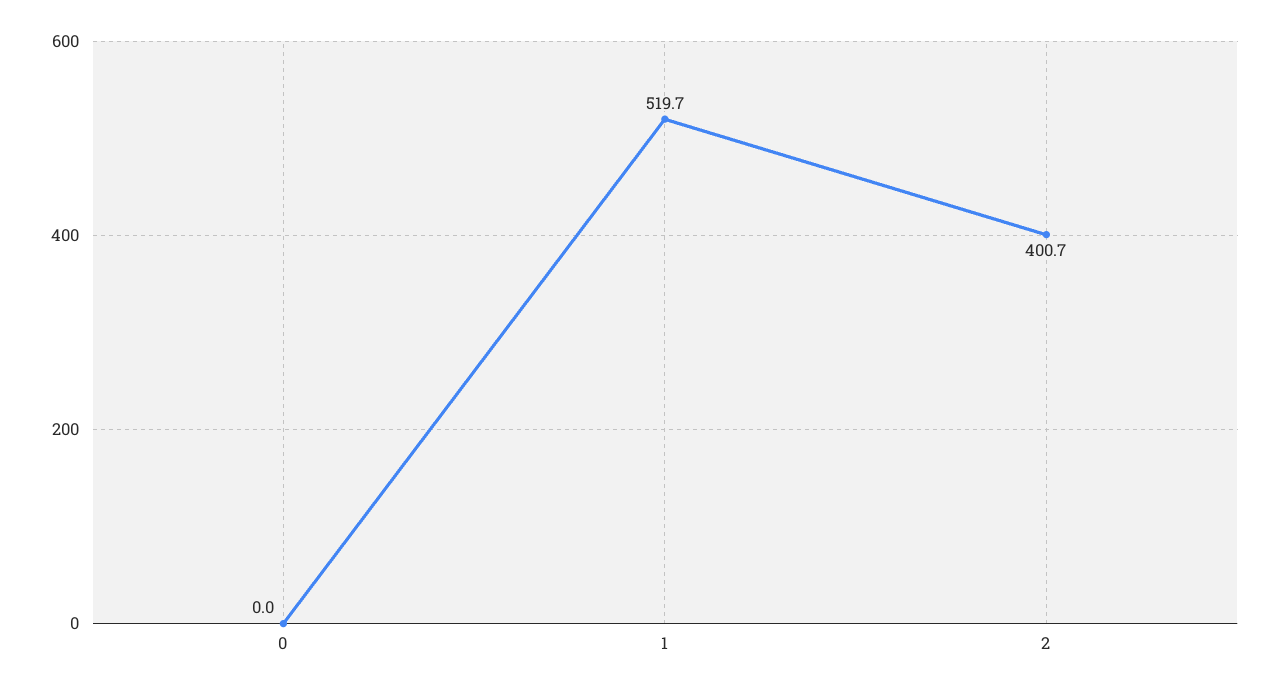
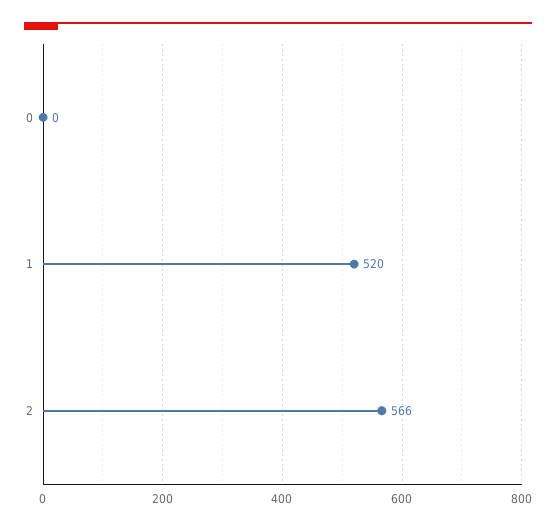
2: 400.7 -> 566

